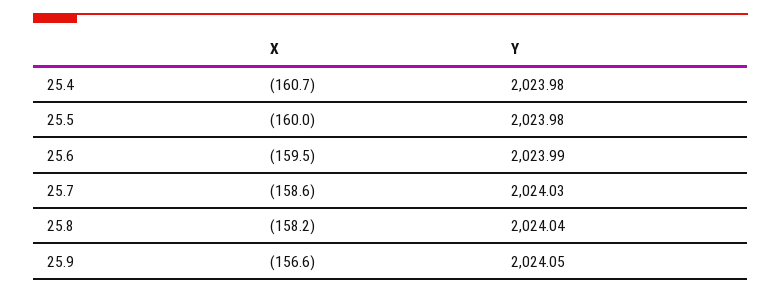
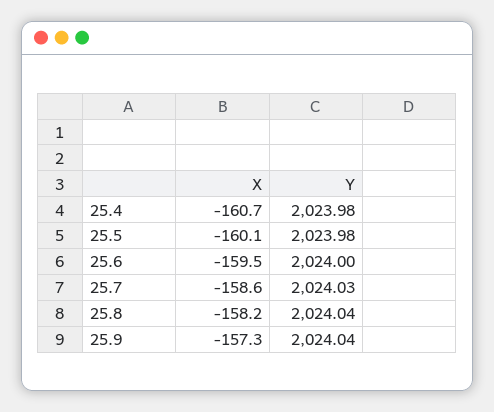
X, 25.5: -160 -> -160.1
Y, 25.6: 2023.99 -> 2024
X, 25.9: -156.6 -> -157.3
Y, 25.9: 2024.05 -> 2024.04

